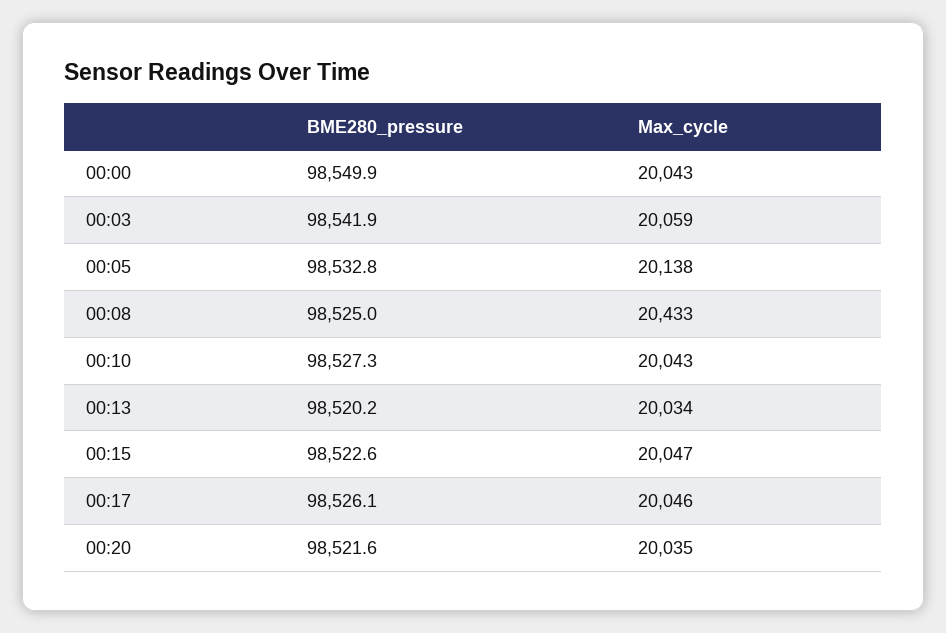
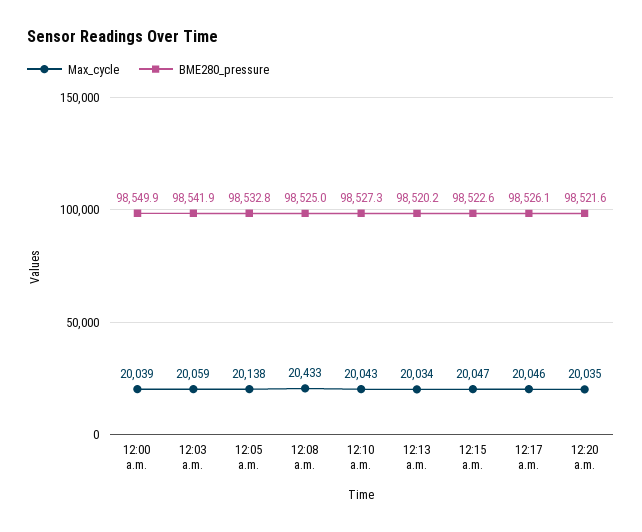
Max_cycle, 00:00: 20043 -> 20039

